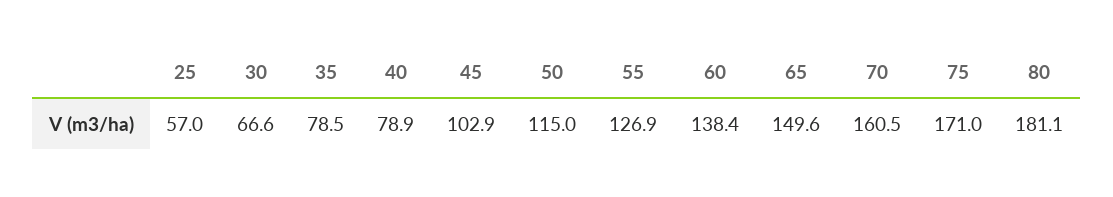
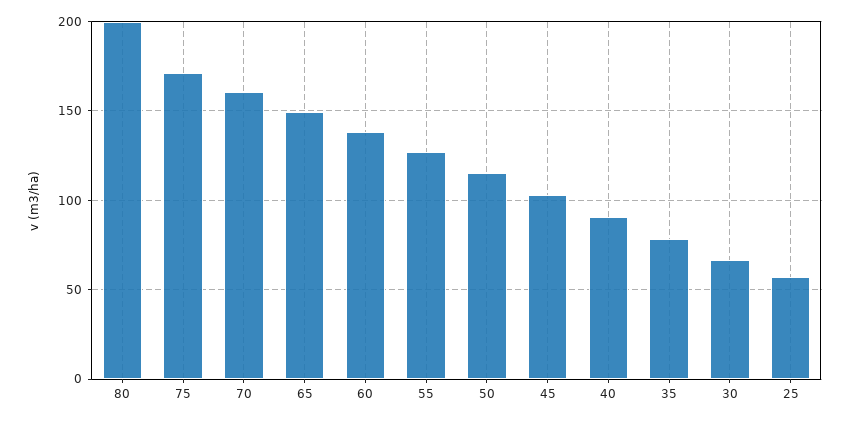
40: 78.9 -> 90
80: 181.1 -> 200

